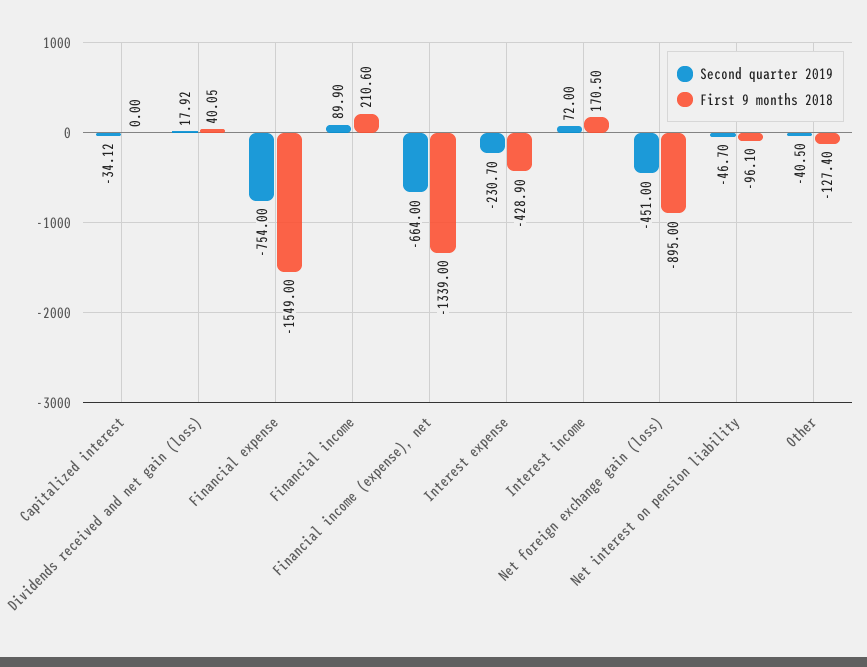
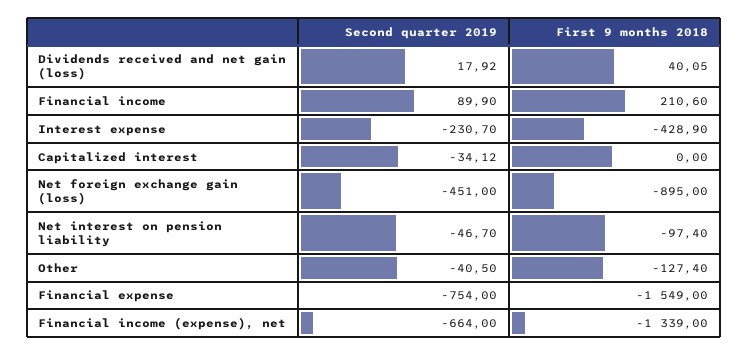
Second quarter 2019, Interest income: 72 -> none
First 9 months 2018, Interest income: 170.5 -> none
First 9 months 2018, Net interest on pension liability: -96.1 -> -97.4

